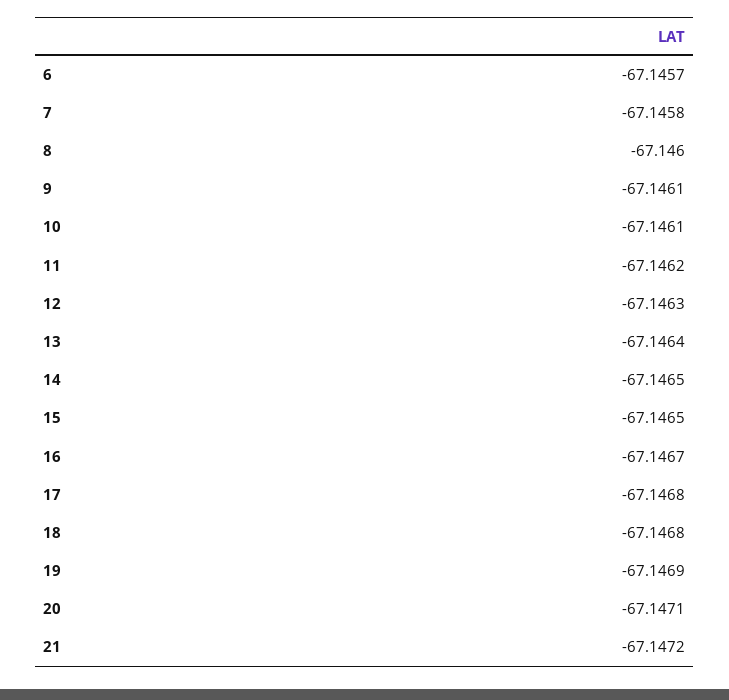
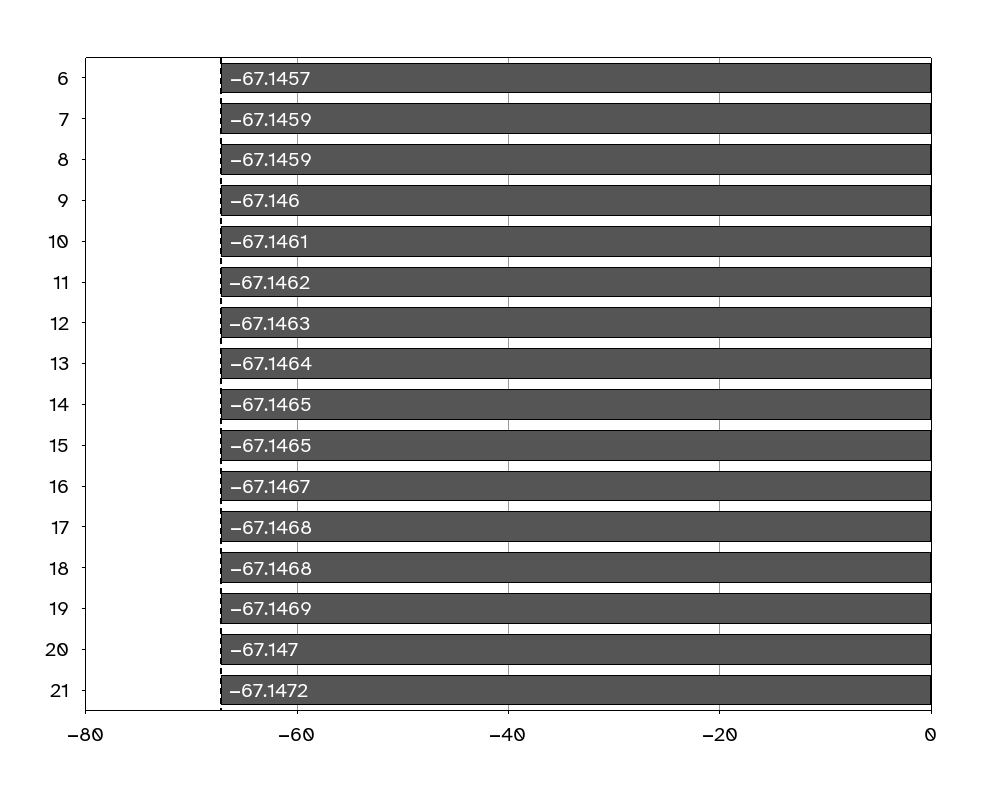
7: -67.1458 -> -67.1459
8: -67.146 -> -67.1459
9: -67.1461 -> -67.146
20: -67.1471 -> -67.147

